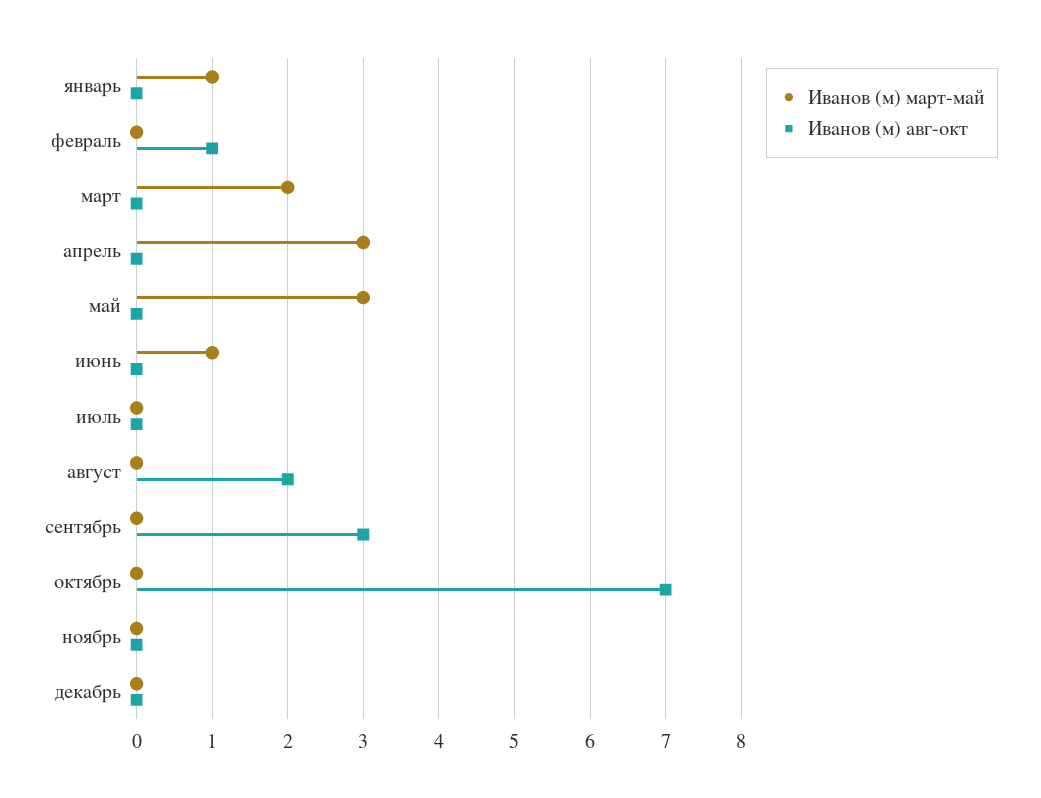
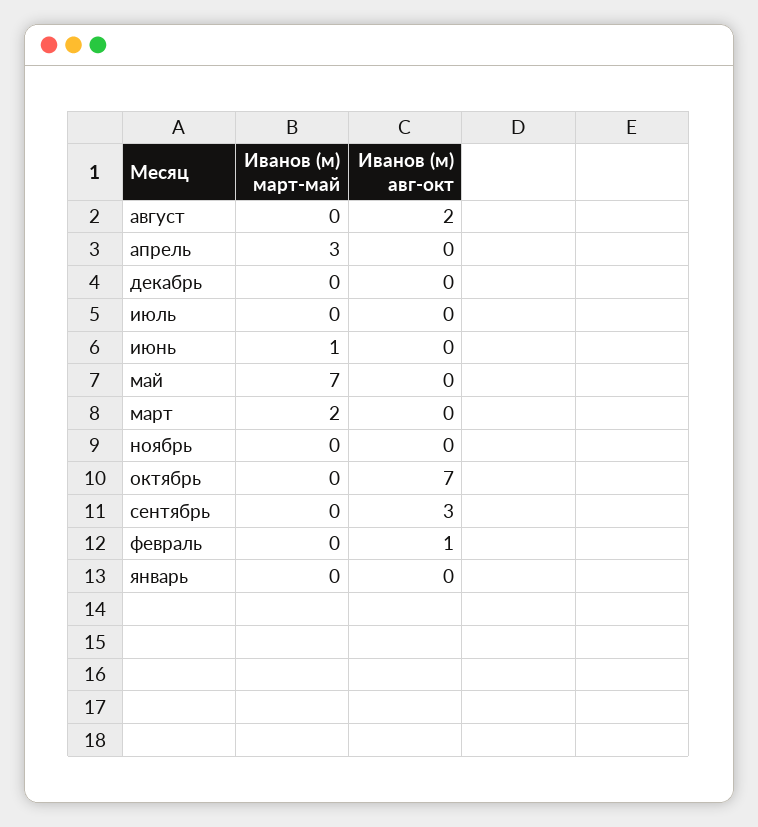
Иванов (м) март-май, январь: 1 -> 0
Иванов (м) март-май, май: 3 -> 7

